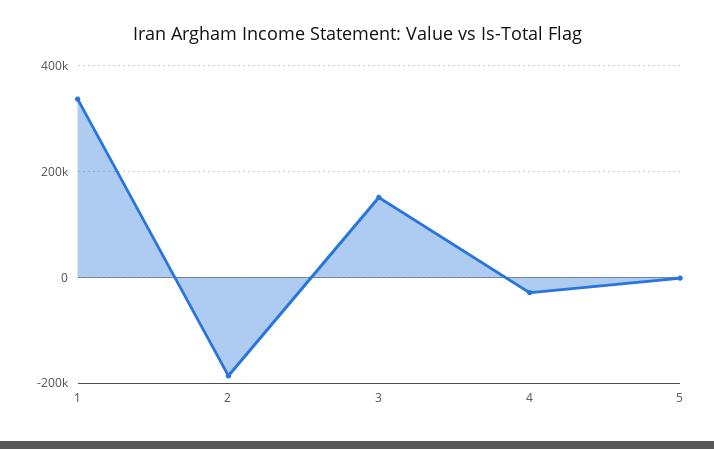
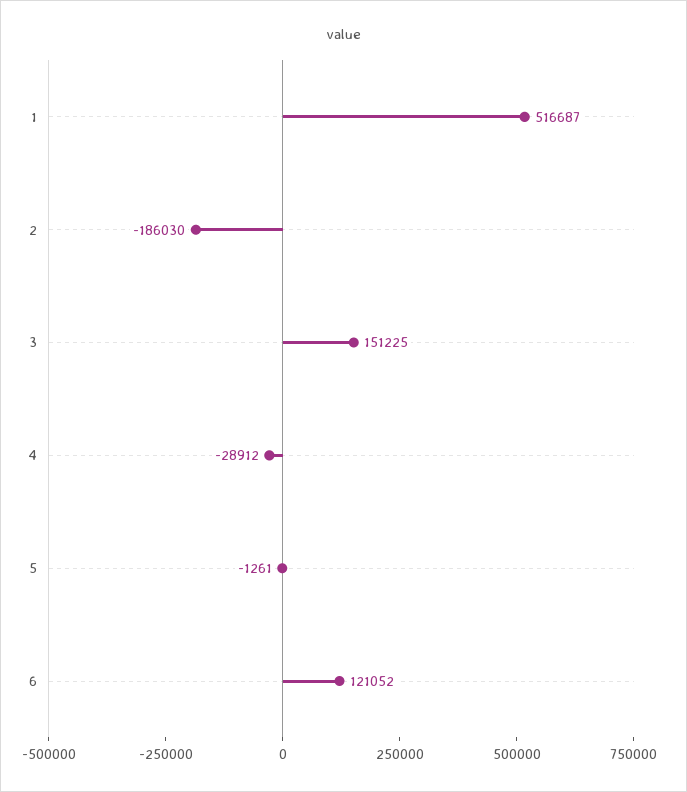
1: 340000 -> 516687
6: none -> 121052

